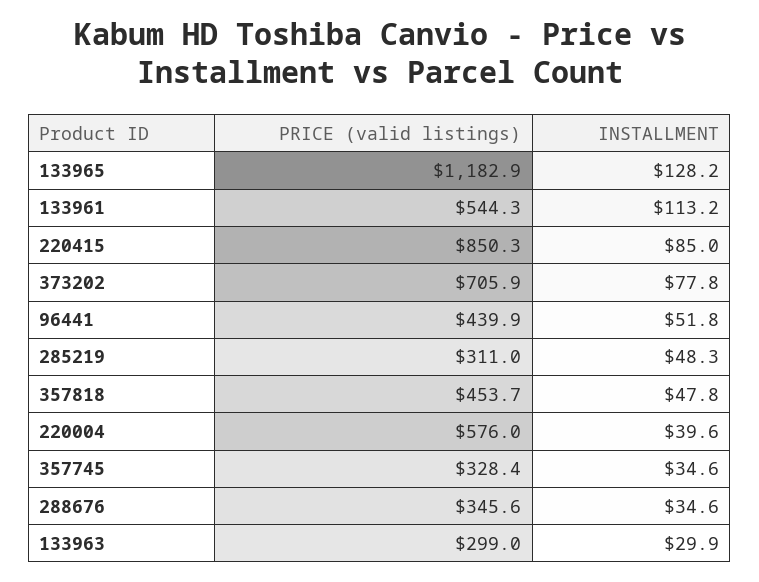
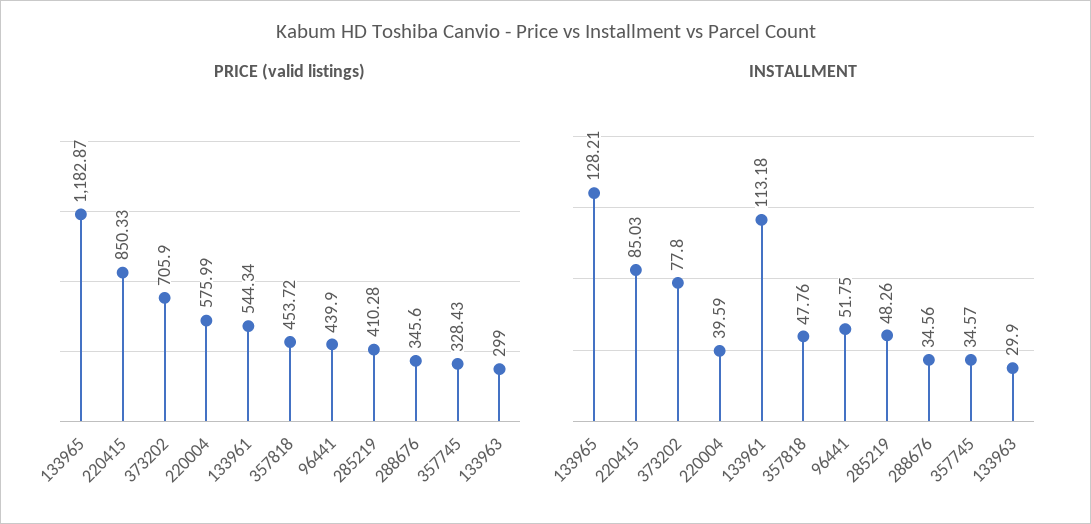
PRICE (valid listings), 285219: 311 -> 410.28

